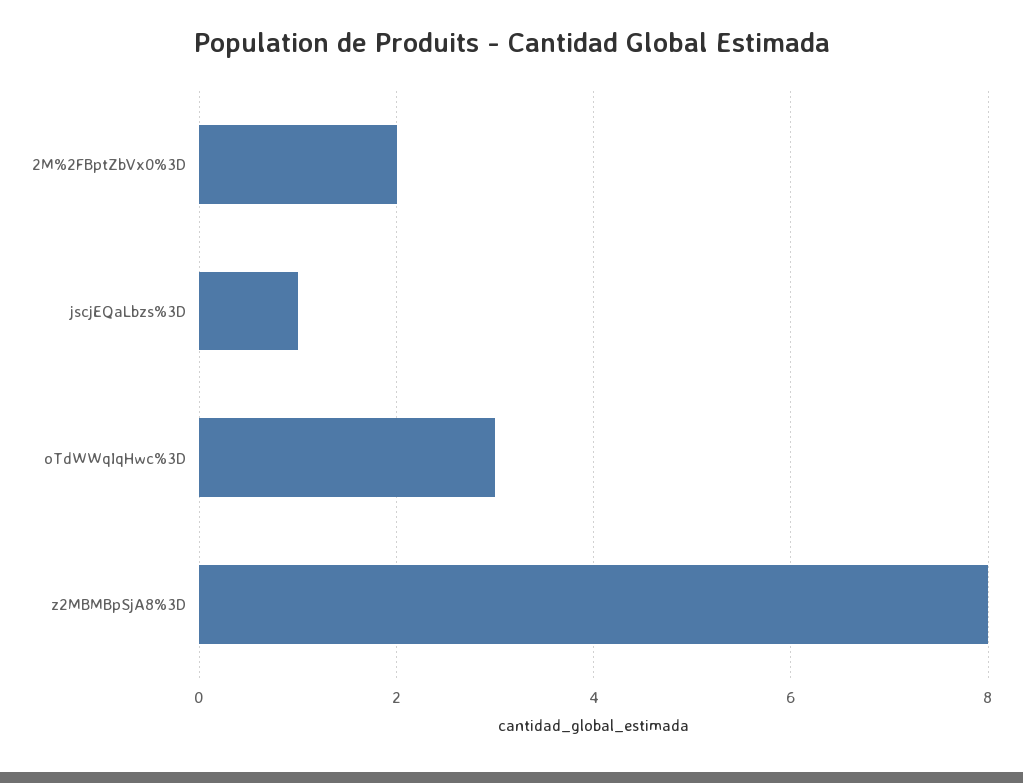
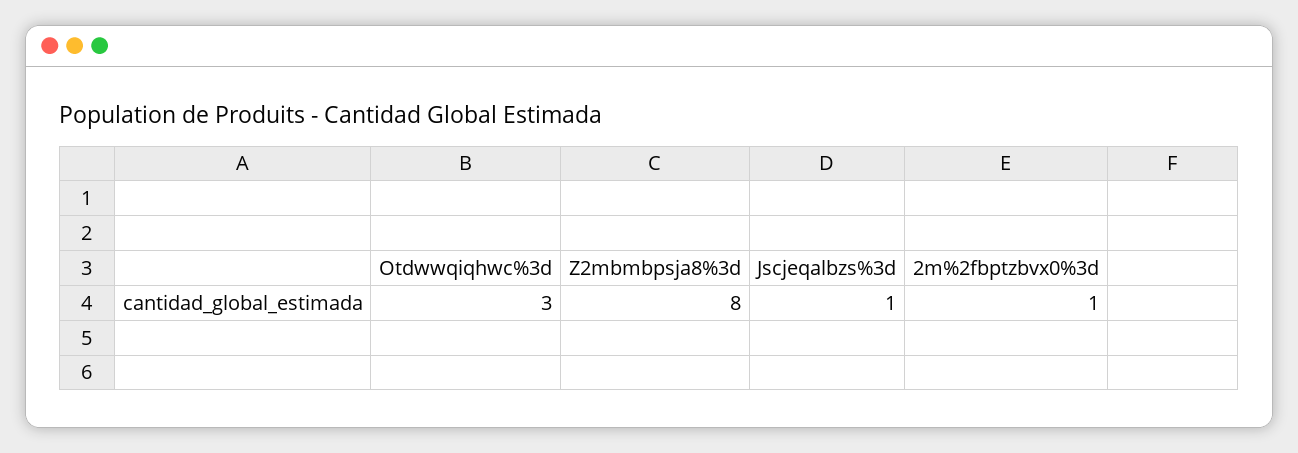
2M%2FBptZbVx0%3D: 2 -> 1

